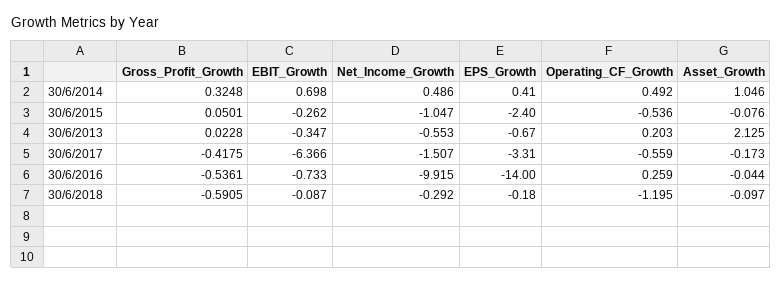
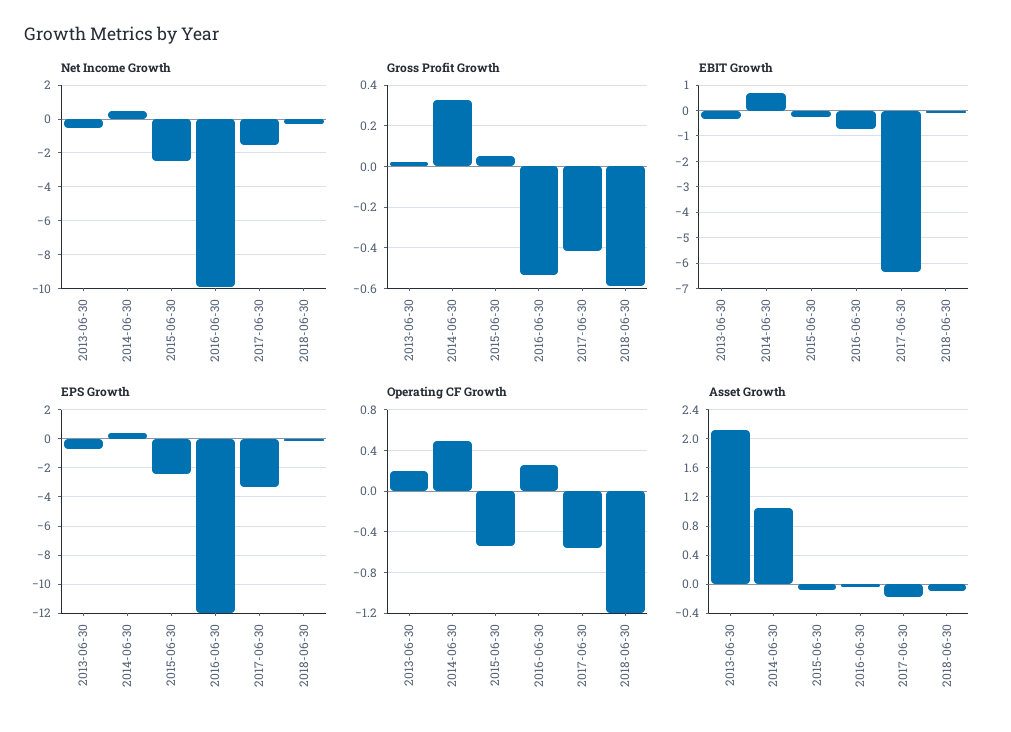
Net_Income_Growth, 30/6/2015: -1.047 -> -2.5
EPS_Growth, 30/6/2016: -14 -> -12

